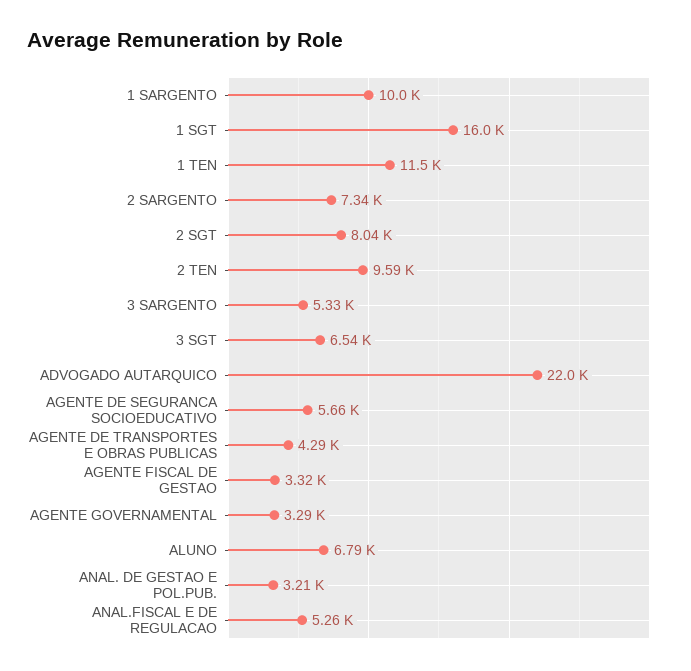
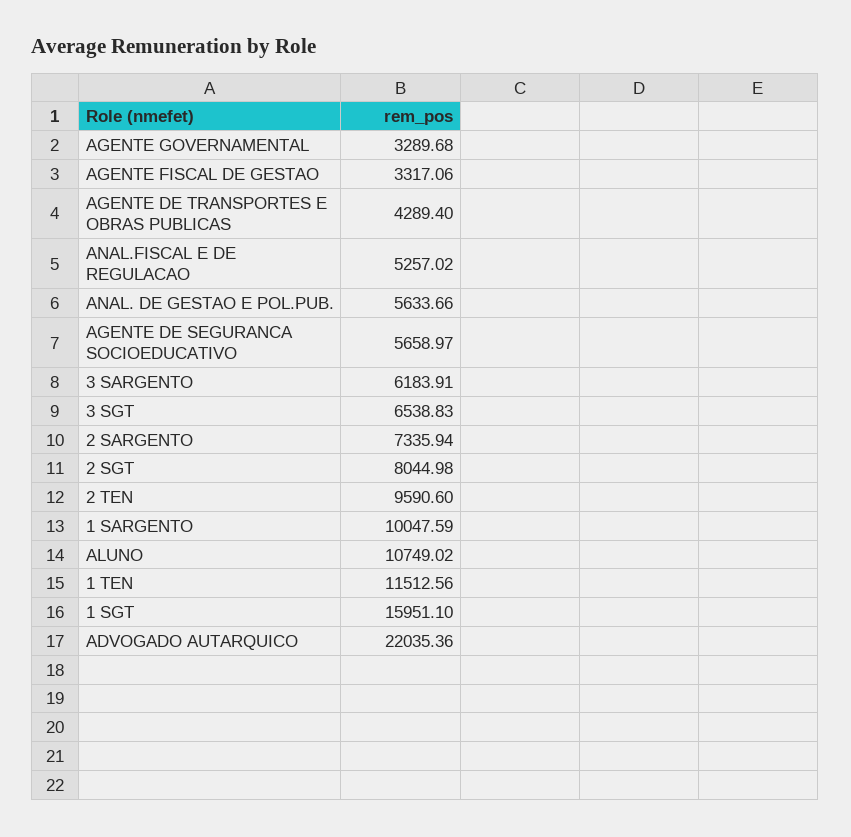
3 SARGENTO: 5330 -> 6183.91
ALUNO: 6790 -> 10749.02
ANAL. DE GESTAO E POL.PUB.: 3210 -> 5633.66

